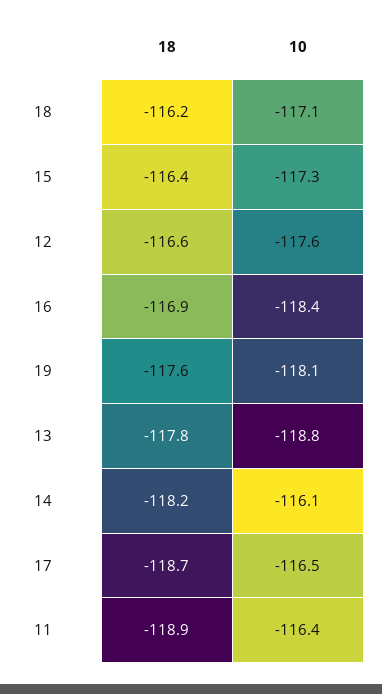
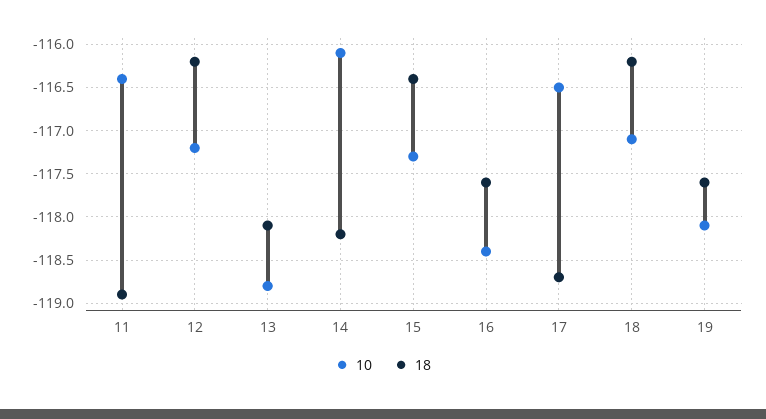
18, 12: -116.6 -> -116.2
10, 12: -117.6 -> -117.2
18, 16: -116.9 -> -117.6
18, 13: -117.8 -> -118.1

